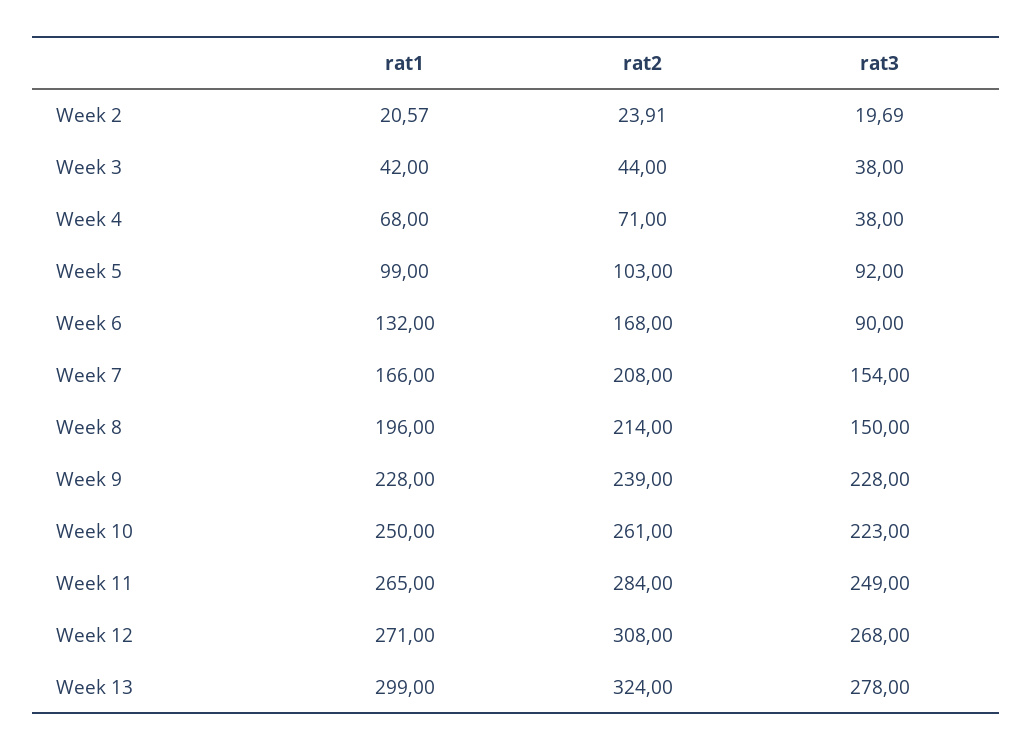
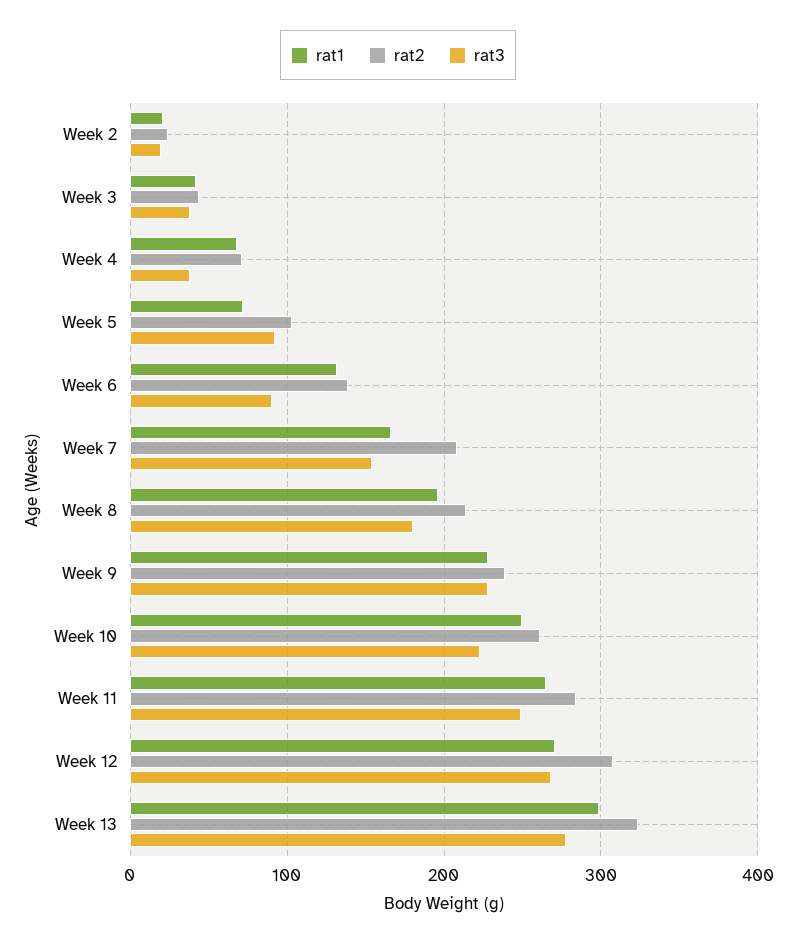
rat1, Week 5: 99 -> 70
rat2, Week 6: 168 -> 140
rat3, Week 8: 150 -> 180

